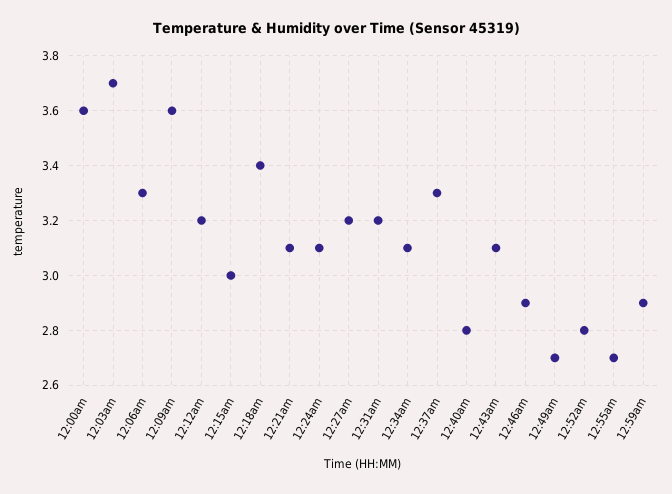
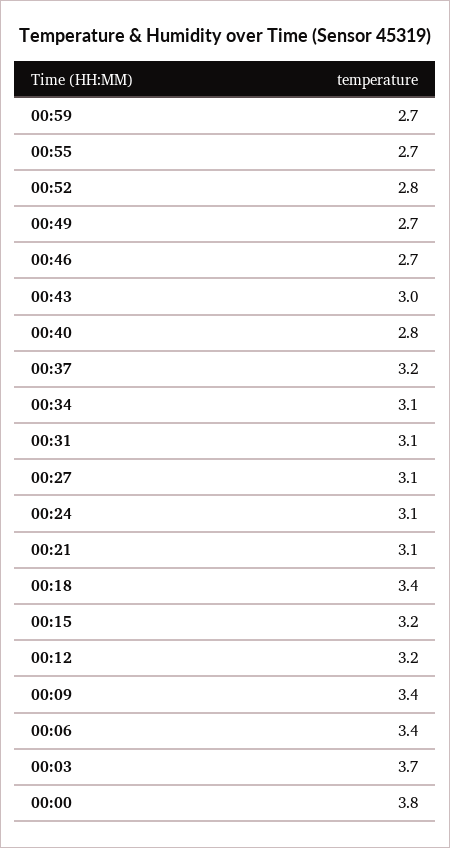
12:00am: 3.6 -> 3.8
12:06am: 3.3 -> 3.4
12:09am: 3.6 -> 3.4
12:15am: 3 -> 3.2
12:27am: 3.2 -> 3.1
12:31am: 3.2 -> 3.1
12:37am: 3.3 -> 3.2
12:43am: 3.1 -> 3
12:46am: 2.9 -> 2.7
12:59am: 2.9 -> 2.7

